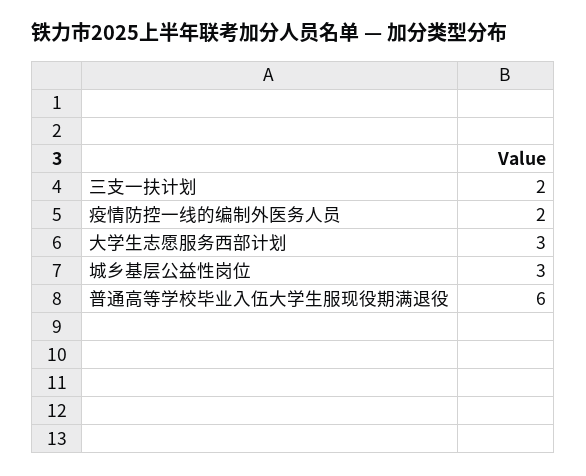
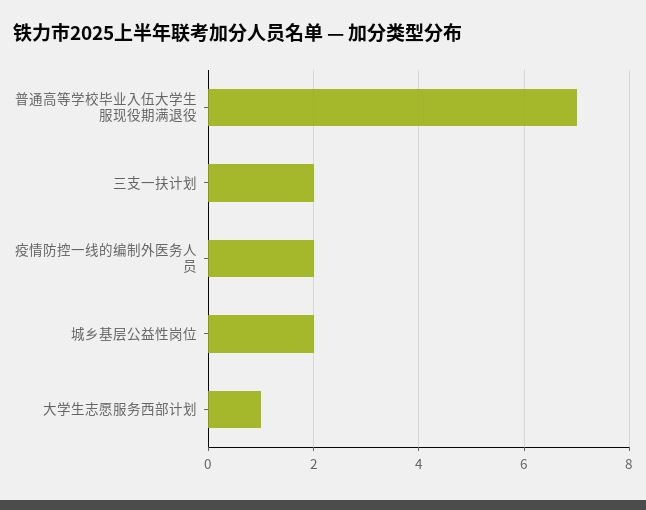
大学生志愿服务西部计划: 3 -> 1
城乡基层公益性岗位: 3 -> 2
普通高等学校毕业入伍大学生服现役期满退役: 6 -> 7

